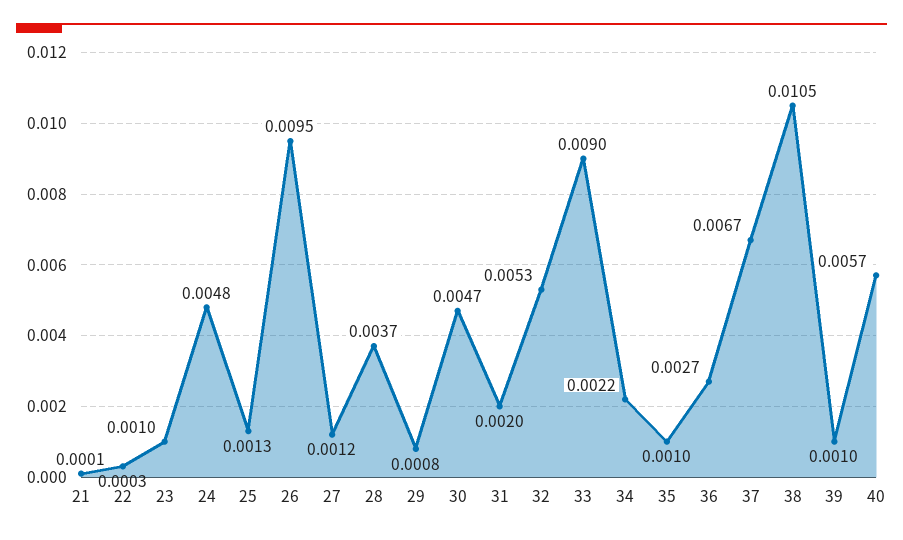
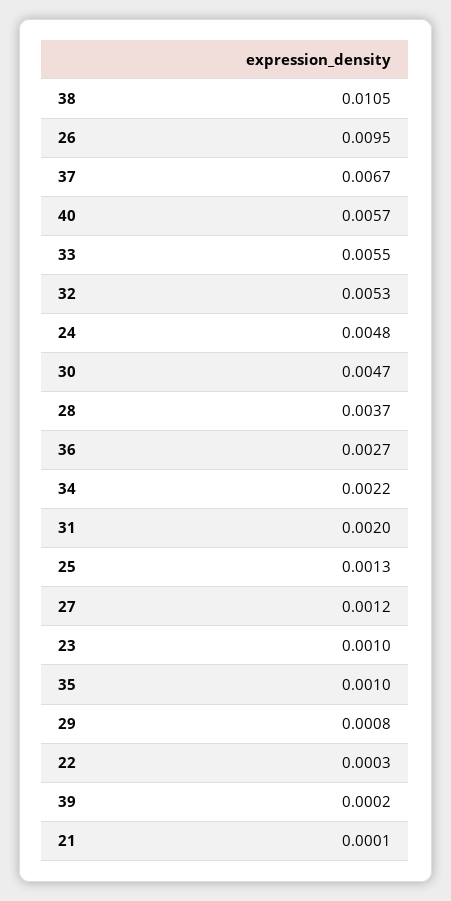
33: 0.009 -> 0.0055
39: 0.001 -> 0.0002

